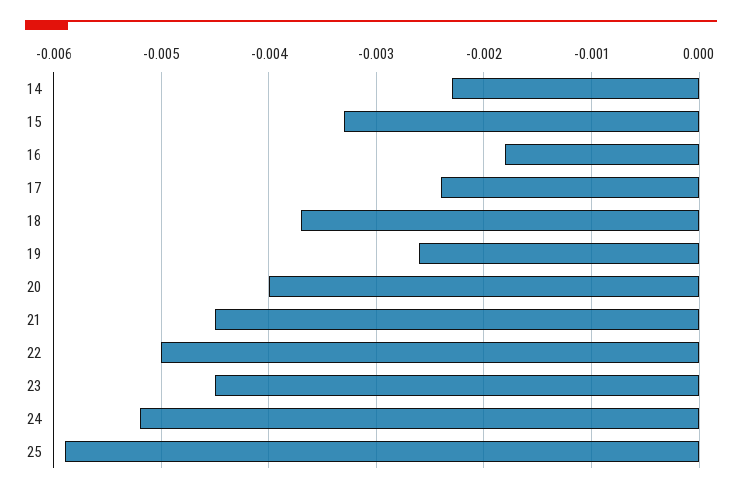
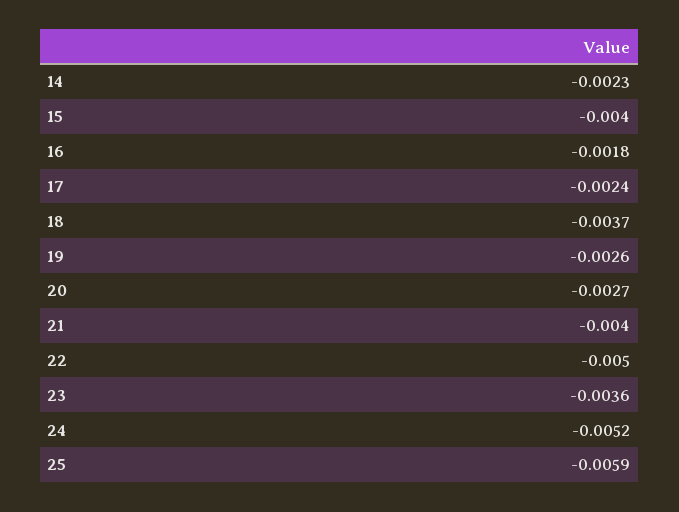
15: -0.0033 -> -0.004
20: -0.004 -> -0.0027
21: -0.0045 -> -0.004
23: -0.0045 -> -0.0036

